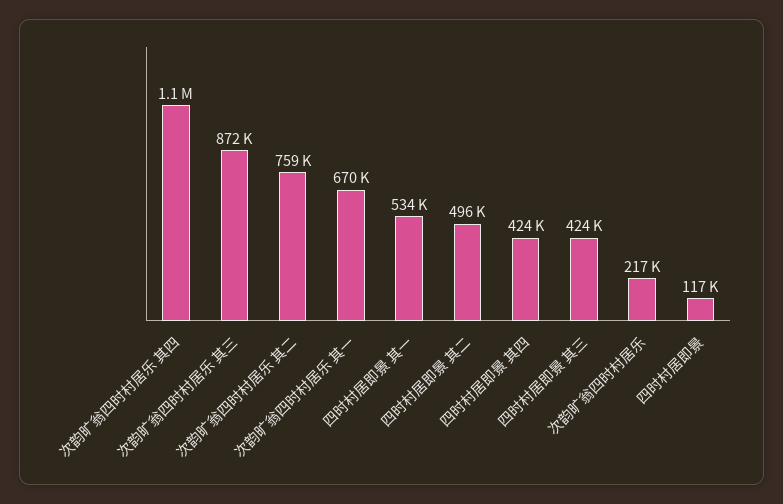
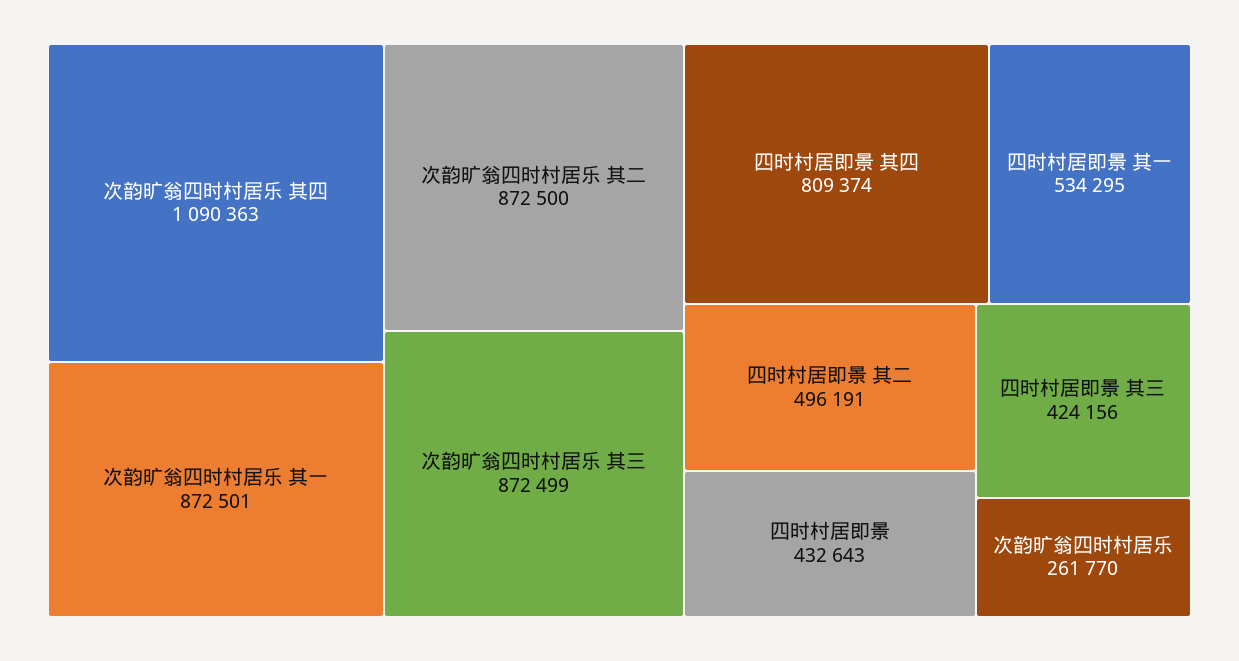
次韵旷翁四时村居乐 其二: 759000 -> 872500
次韵旷翁四时村居乐 其一: 670000 -> 872501
四时村居即景 其四: 424000 -> 809374
次韵旷翁四时村居乐: 217000 -> 261770
四时村居即景: 117000 -> 432643

